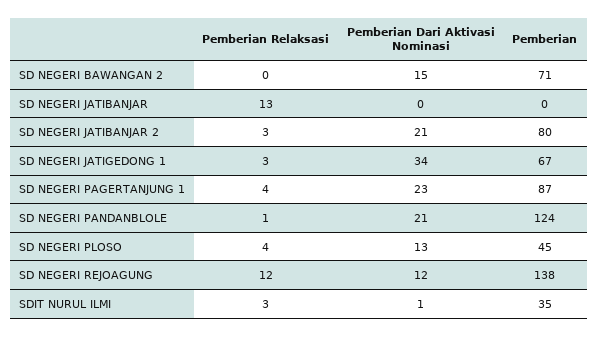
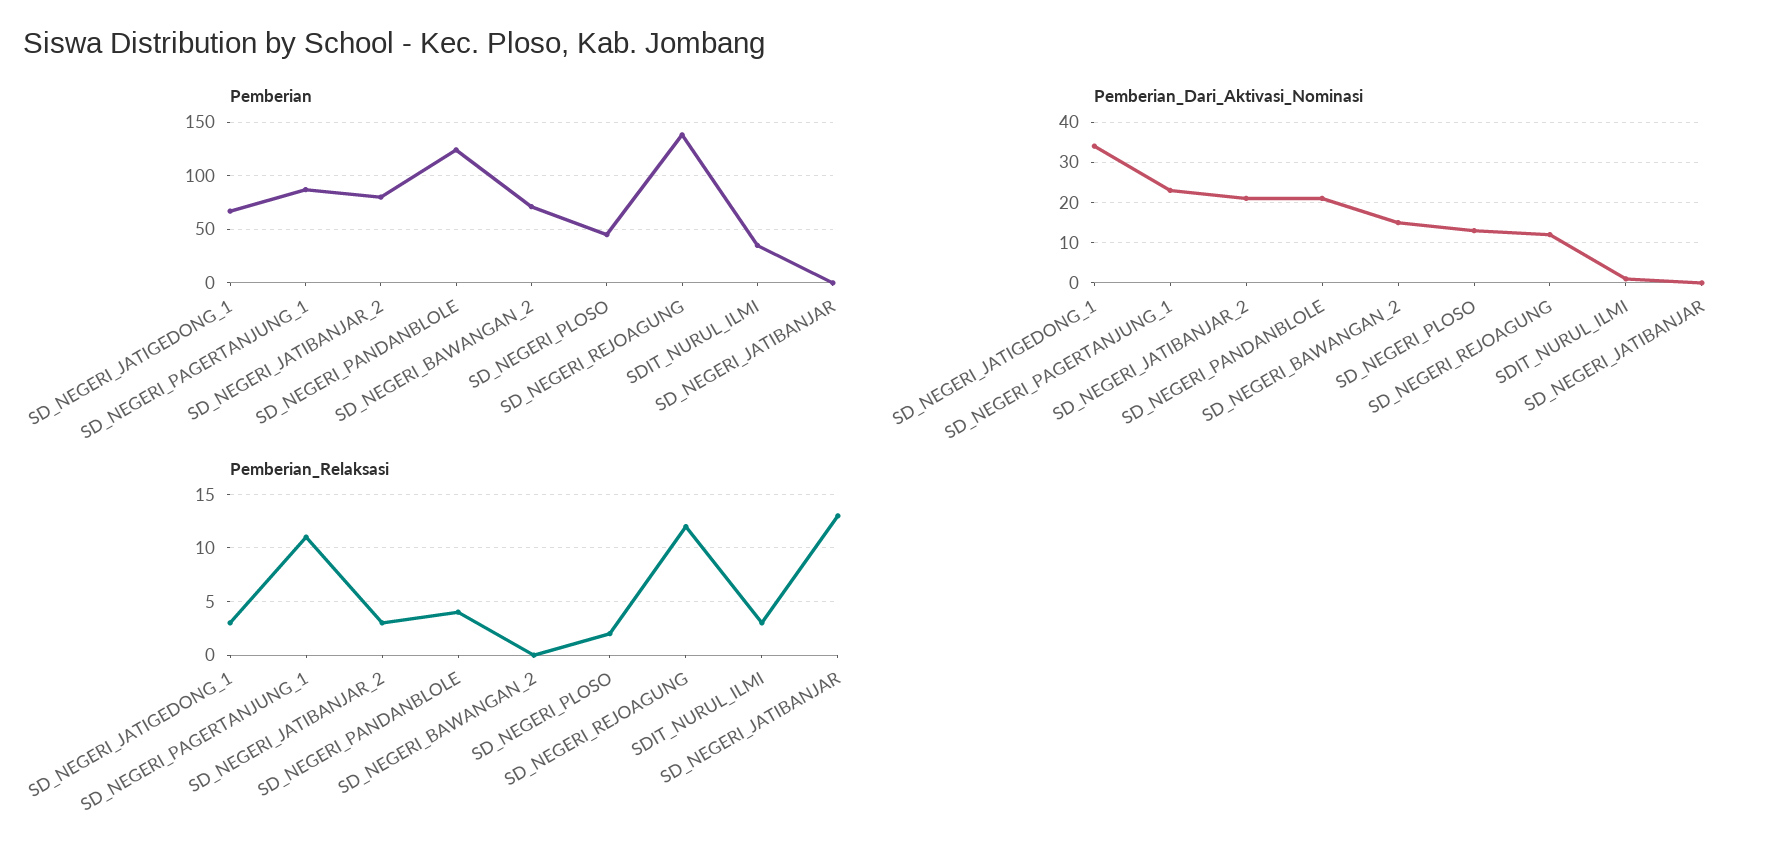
Pemberian Relaksasi, SD NEGERI PAGERTANJUNG 1: 4 -> 11
Pemberian Relaksasi, SD NEGERI PANDANBLOLE: 1 -> 4
Pemberian Relaksasi, SD NEGERI PLOSO: 4 -> 2

